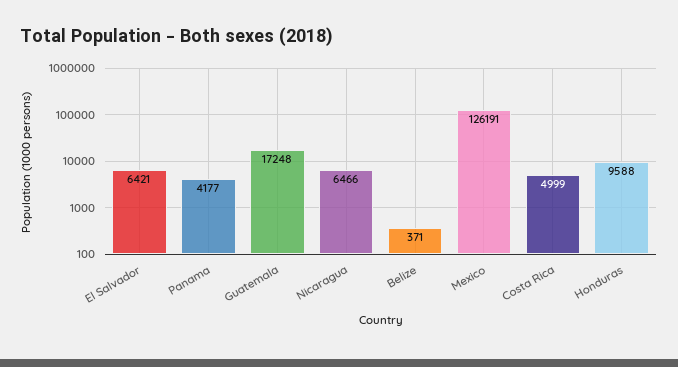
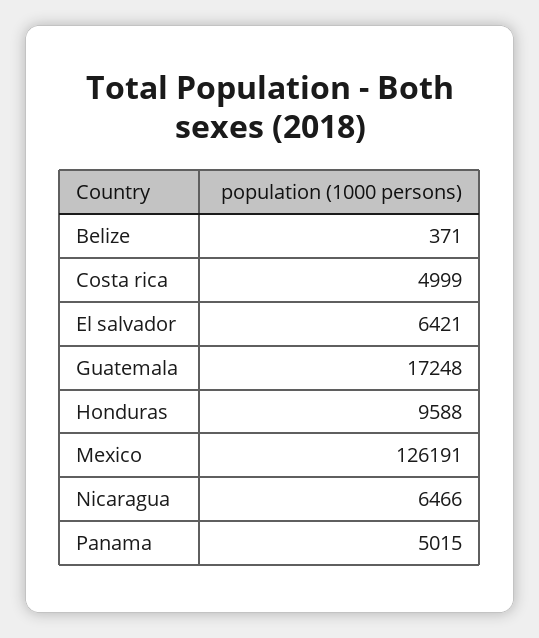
Panama: 4177 -> 5015

